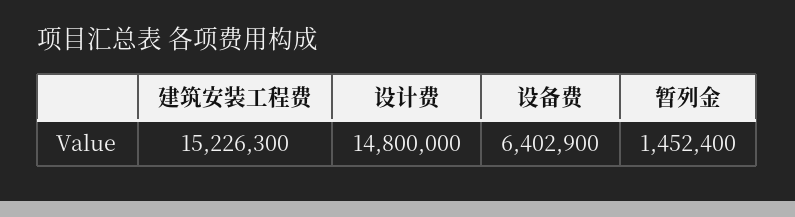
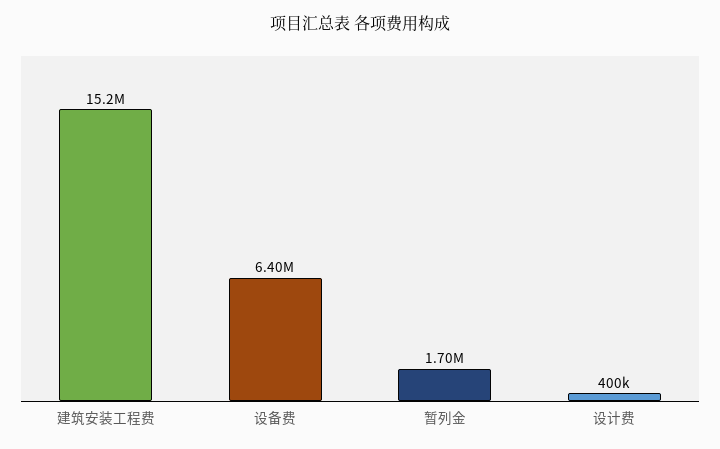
设计费: 14800000 -> 400000
暂列金: 1452400 -> 1700000

